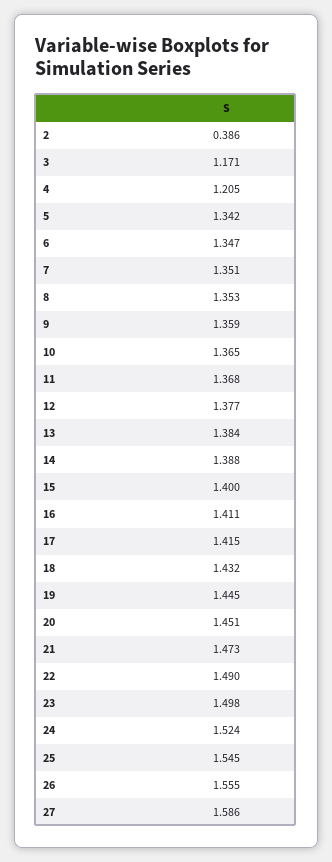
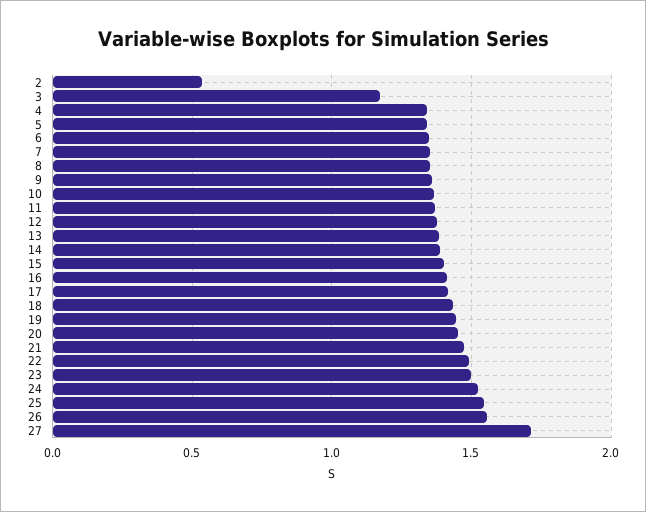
2: 0.386 -> 0.55
4: 1.205 -> 1.35
27: 1.586 -> 1.7

